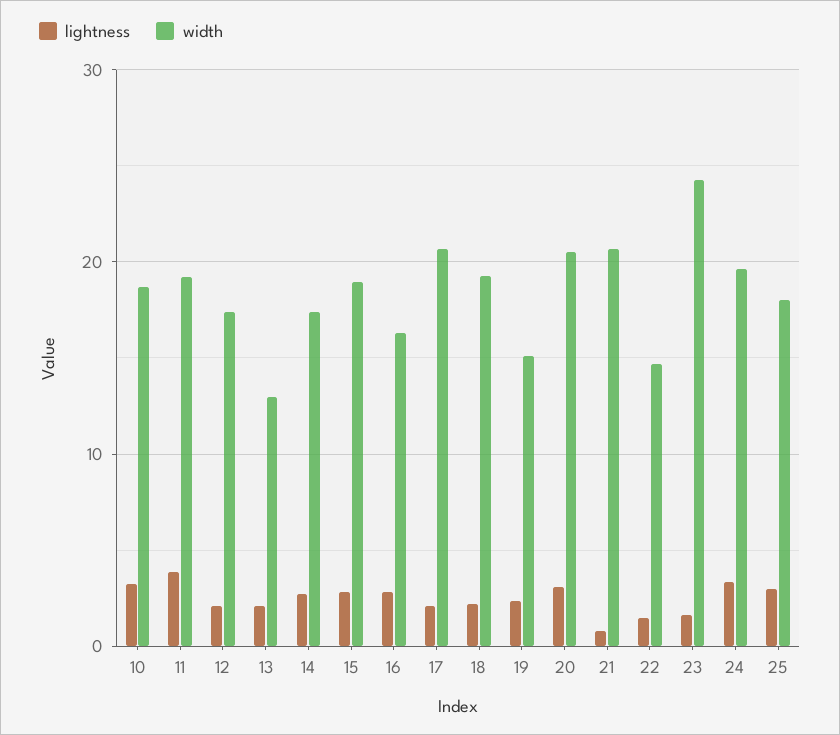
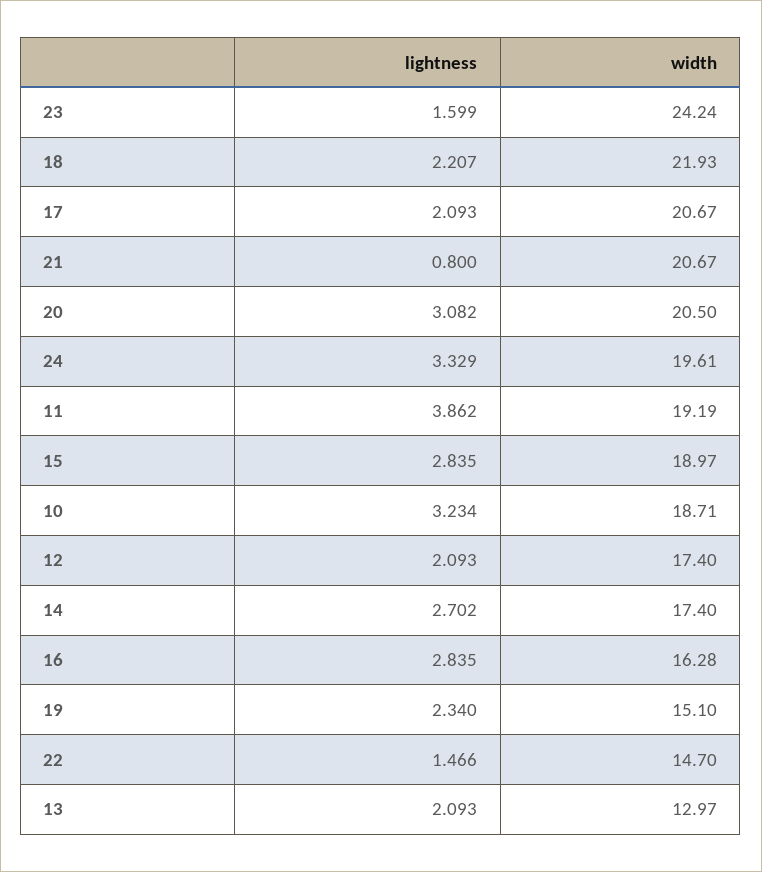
width, 18: 19 -> 21.93
lightness, 25: 3 -> none
width, 25: 18 -> none

